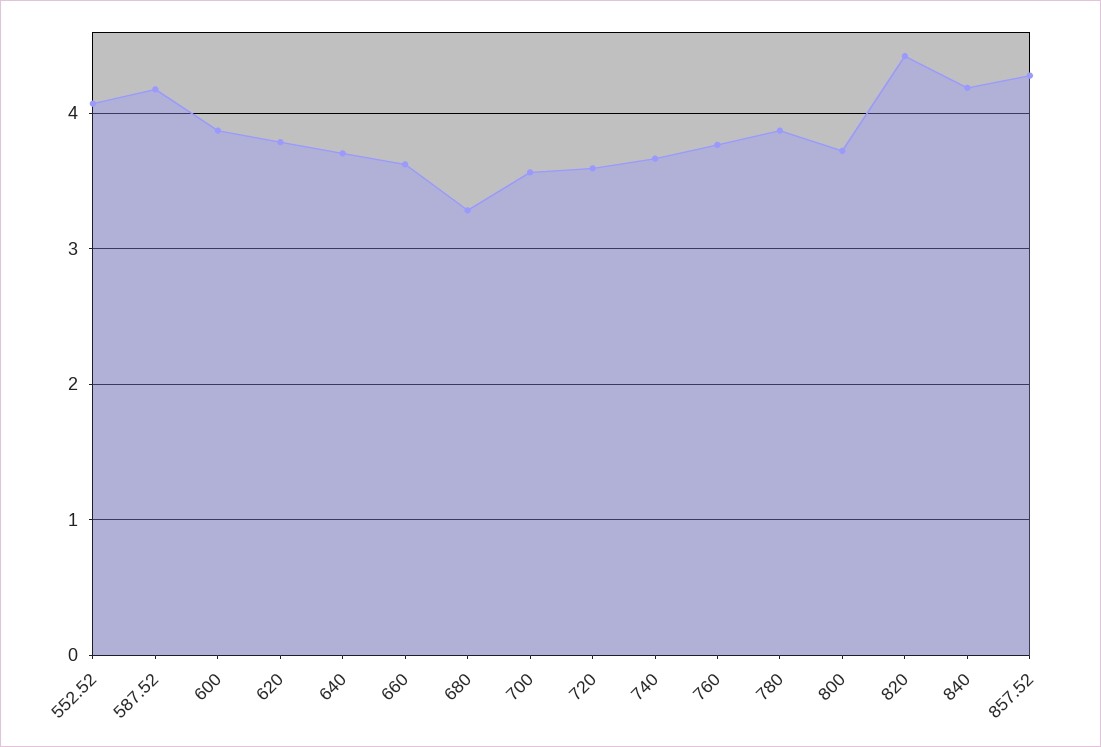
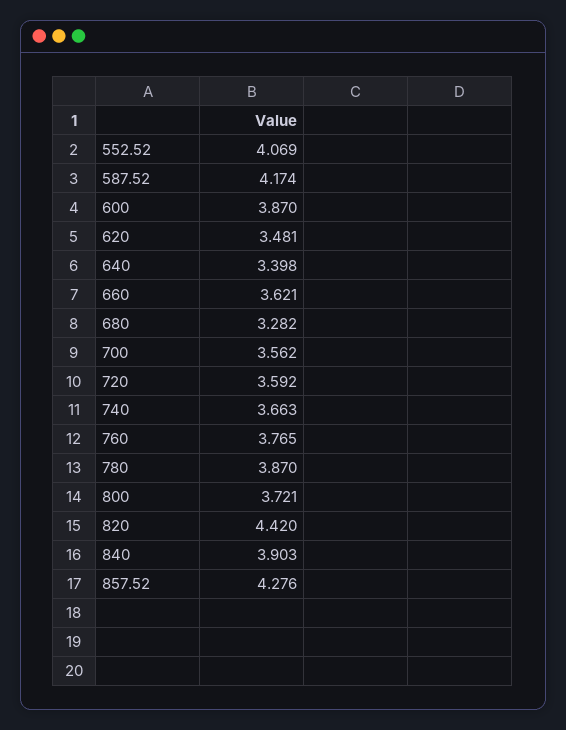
620: 3.8 -> 3.481
640: 3.7 -> 3.398
840: 4.2 -> 3.903

